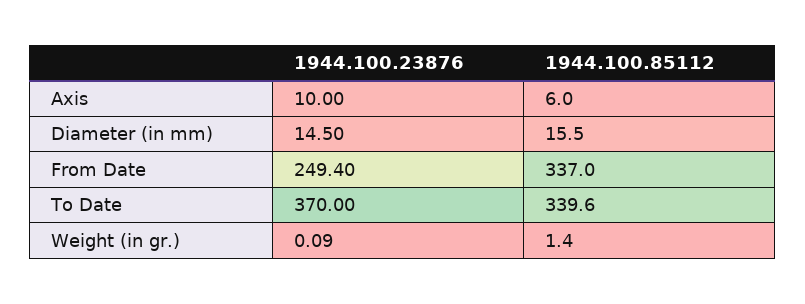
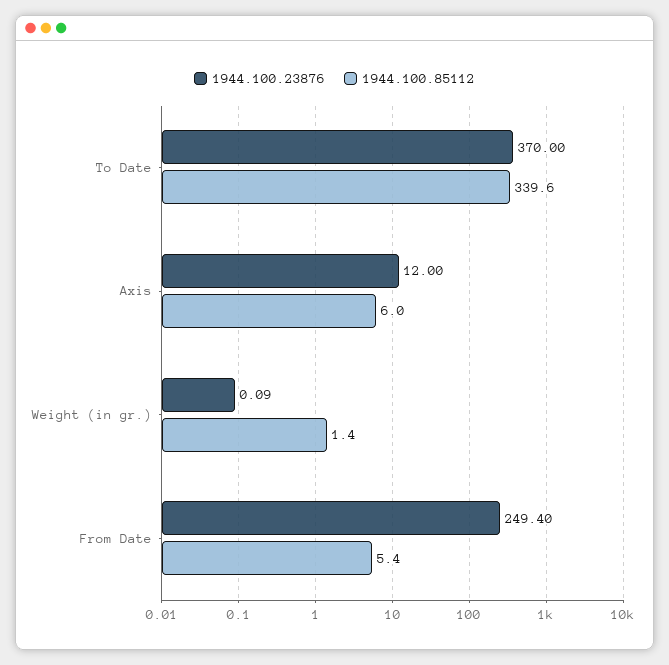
1944.100.23876, Axis: 10 -> 12
1944.100.23876, Diameter (in mm): 14.5 -> none
1944.100.85112, Diameter (in mm): 15.5 -> none
1944.100.85112, From Date: 337 -> 5.4

